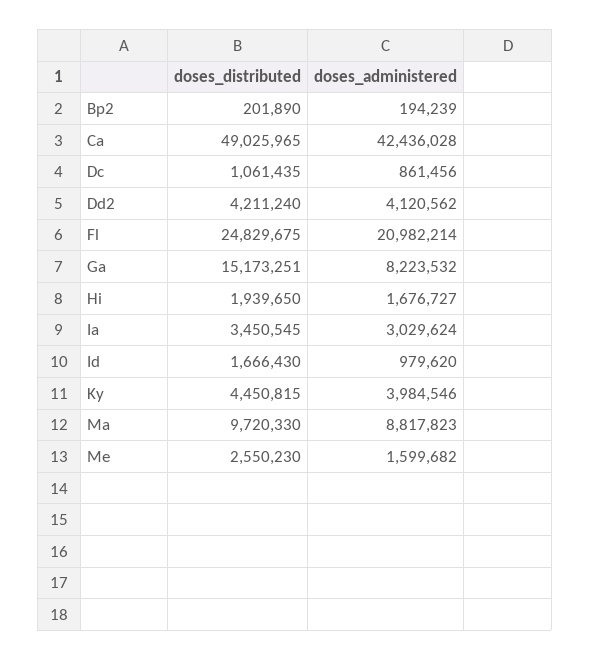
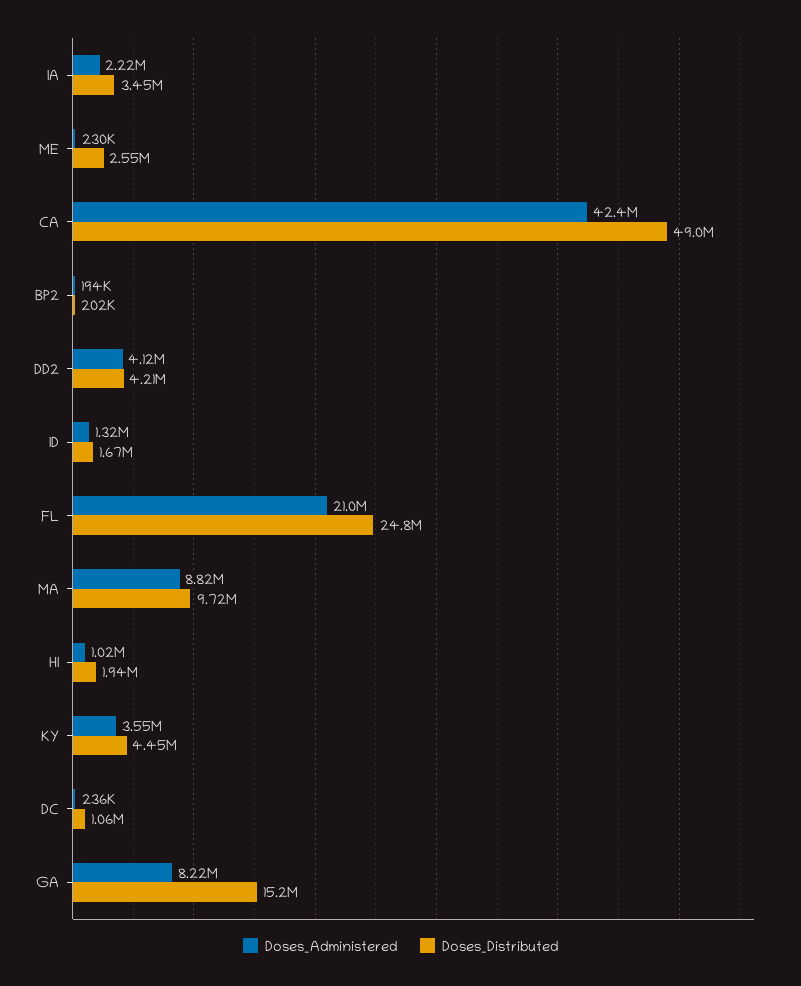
doses_administered, Dc: 861456 -> 236000
doses_administered, Hi: 1676727 -> 1020000
doses_administered, Ia: 3029624 -> 2220000
doses_administered, Id: 979620 -> 1320000
doses_administered, Ky: 3984546 -> 3550000
doses_administered, Me: 1599682 -> 230000

